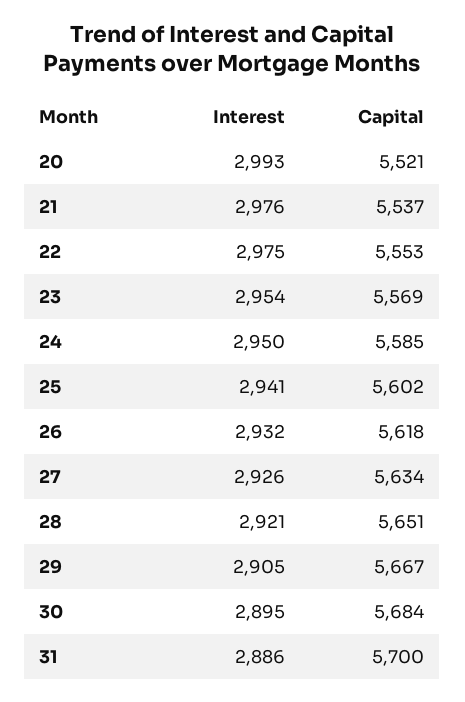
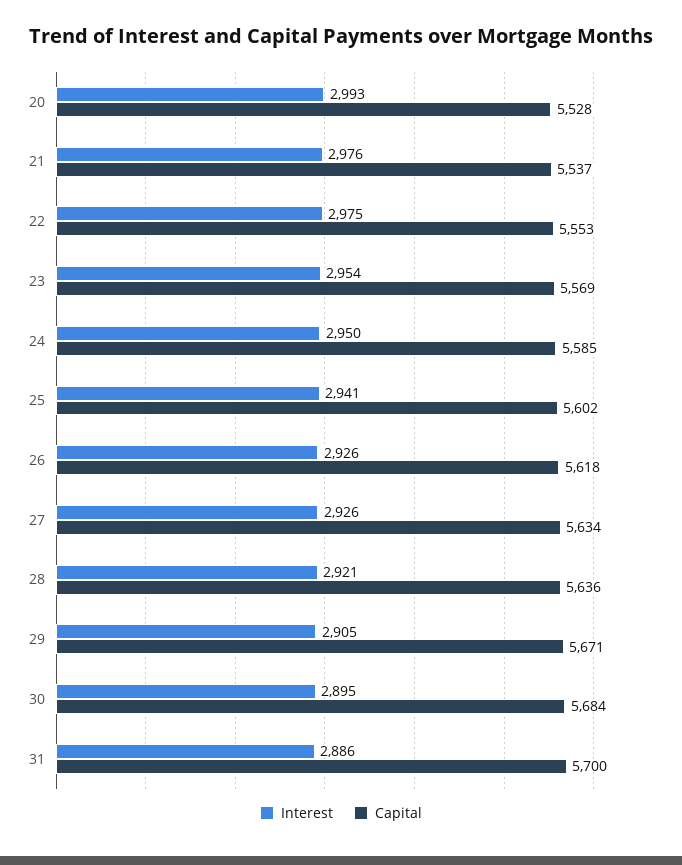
Capital, 20: 5521 -> 5528
Interest, 26: 2932 -> 2926
Capital, 28: 5651 -> 5636
Capital, 29: 5667 -> 5671

